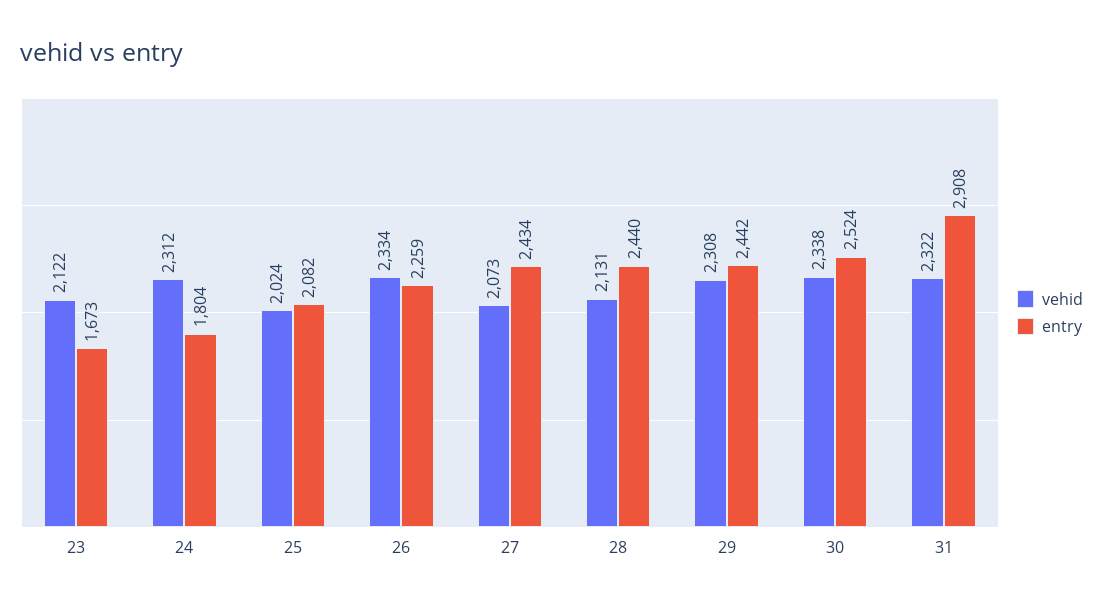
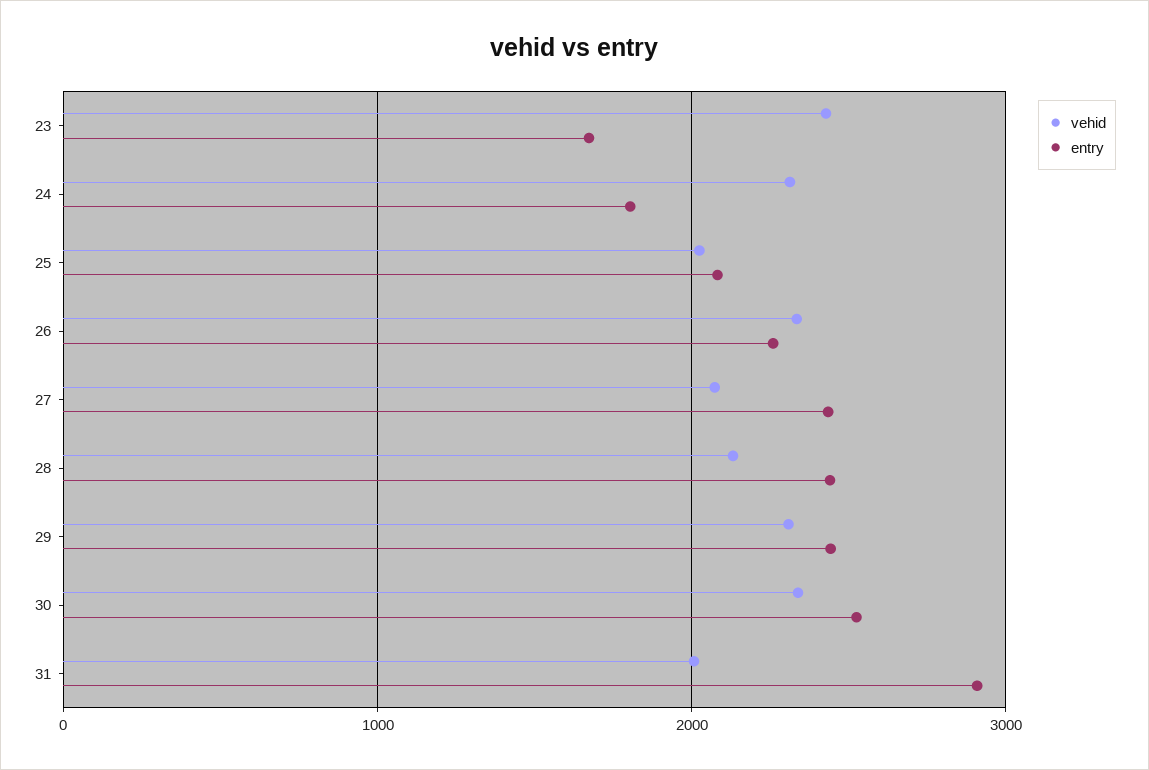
vehid, 23: 2122 -> 2400
vehid, 31: 2322 -> 2000

